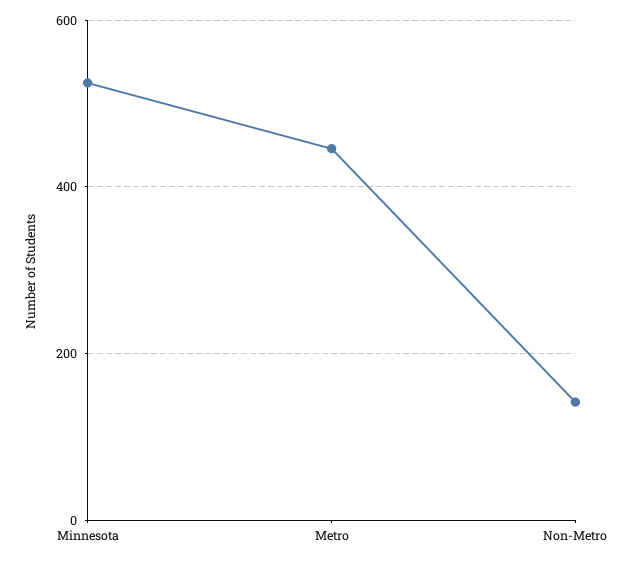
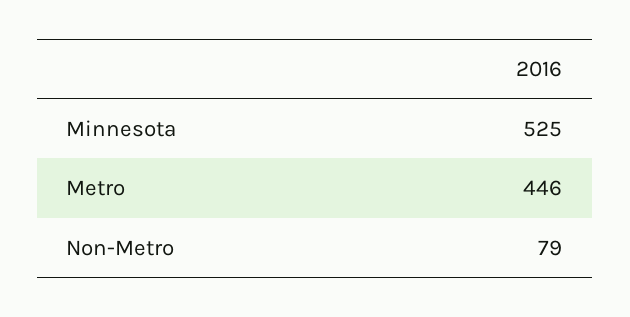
Non-Metro: 140 -> 79

